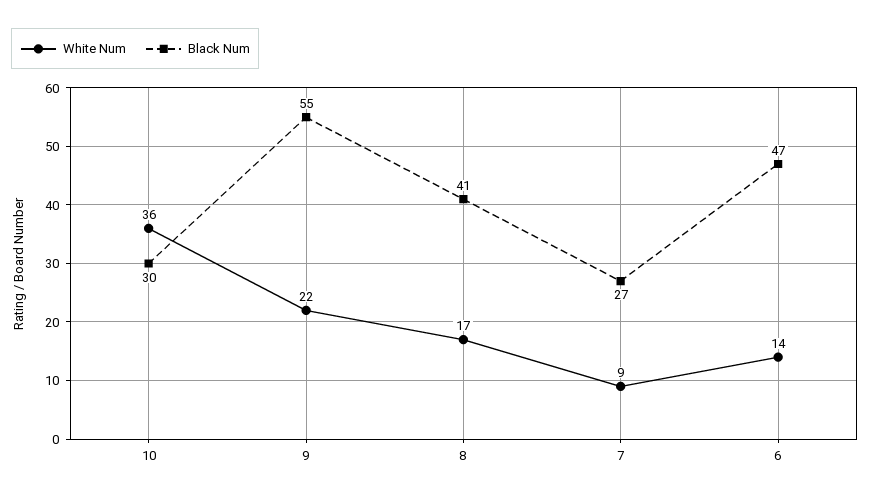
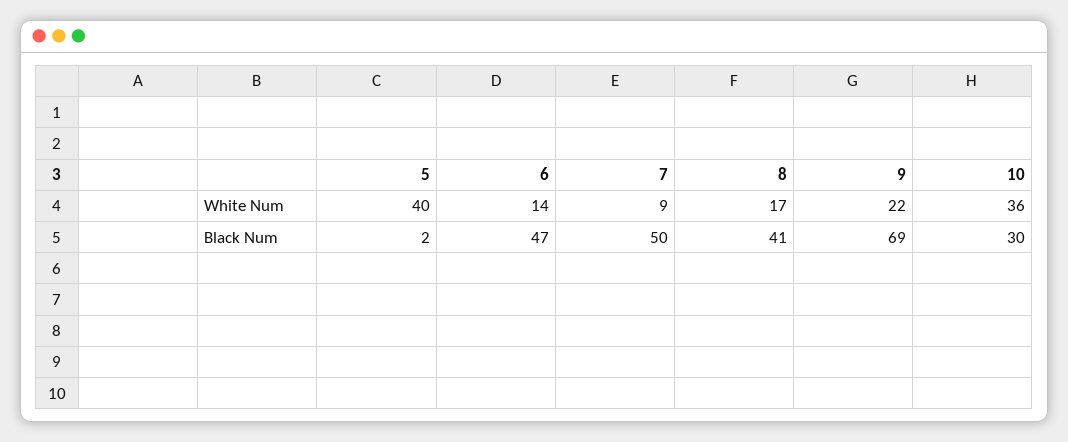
Black Num, 9: 55 -> 69
Black Num, 7: 27 -> 50
White Num, 5: none -> 40
Black Num, 5: none -> 2

